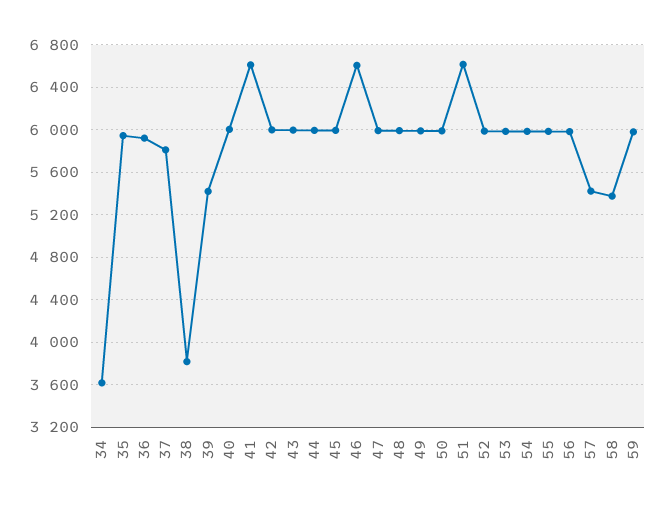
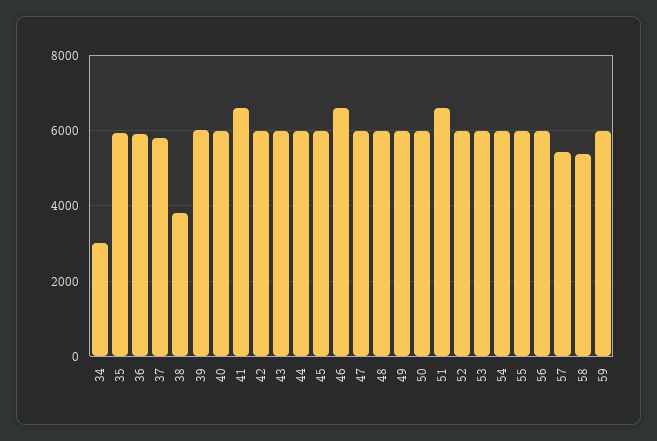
34: 3600 -> 3000
39: 5400 -> 6000

